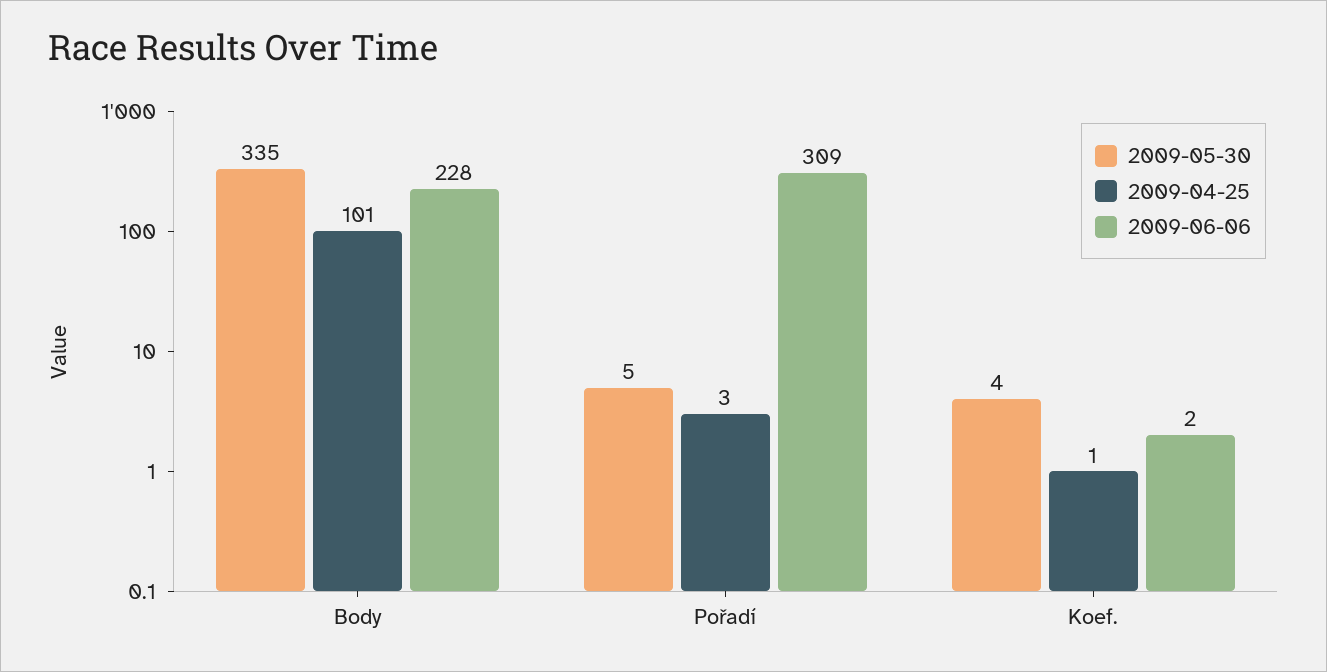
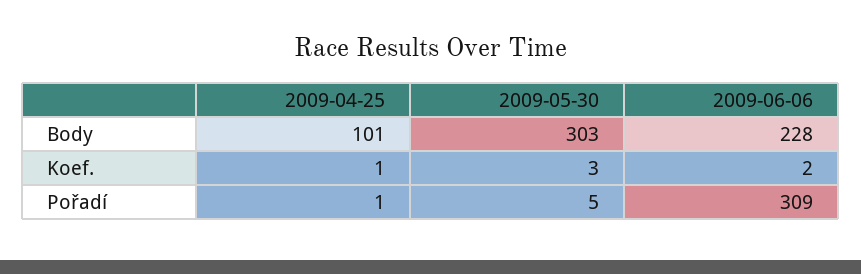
2009-05-30, Body: 335 -> 303
2009-04-25, Pořadí: 3 -> 1
2009-05-30, Koef.: 4 -> 3

